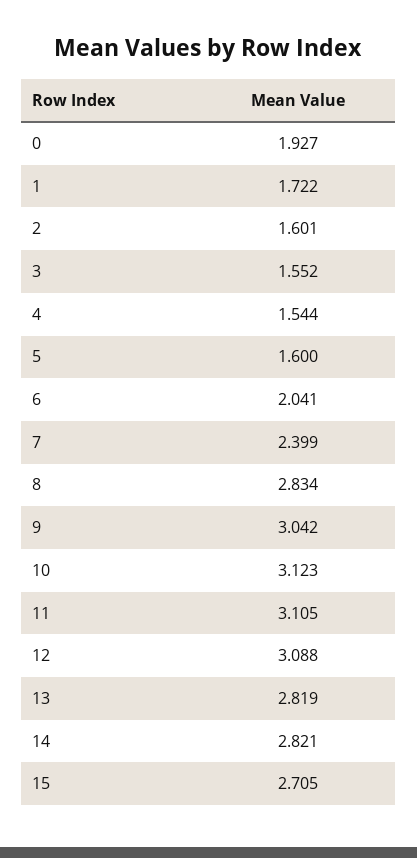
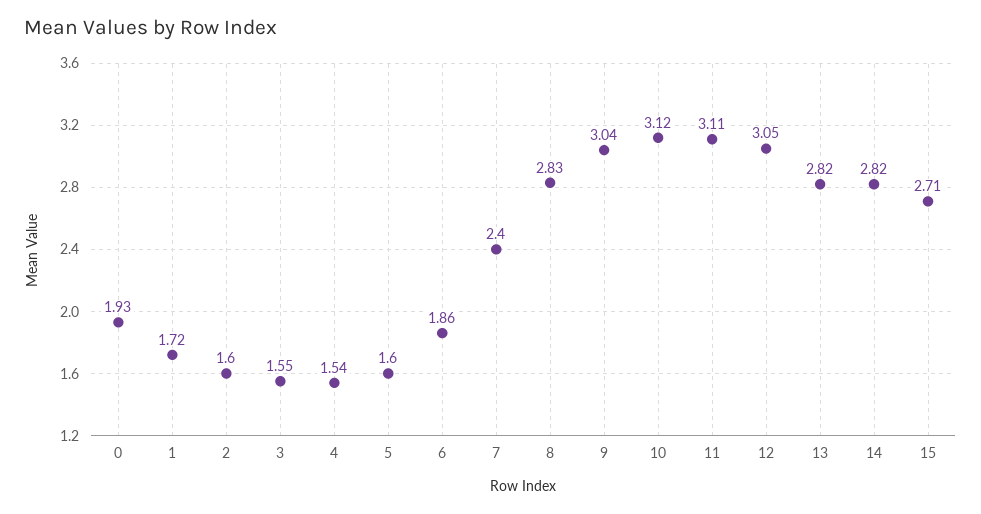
6: 2.041 -> 1.86
12: 3.088 -> 3.05

